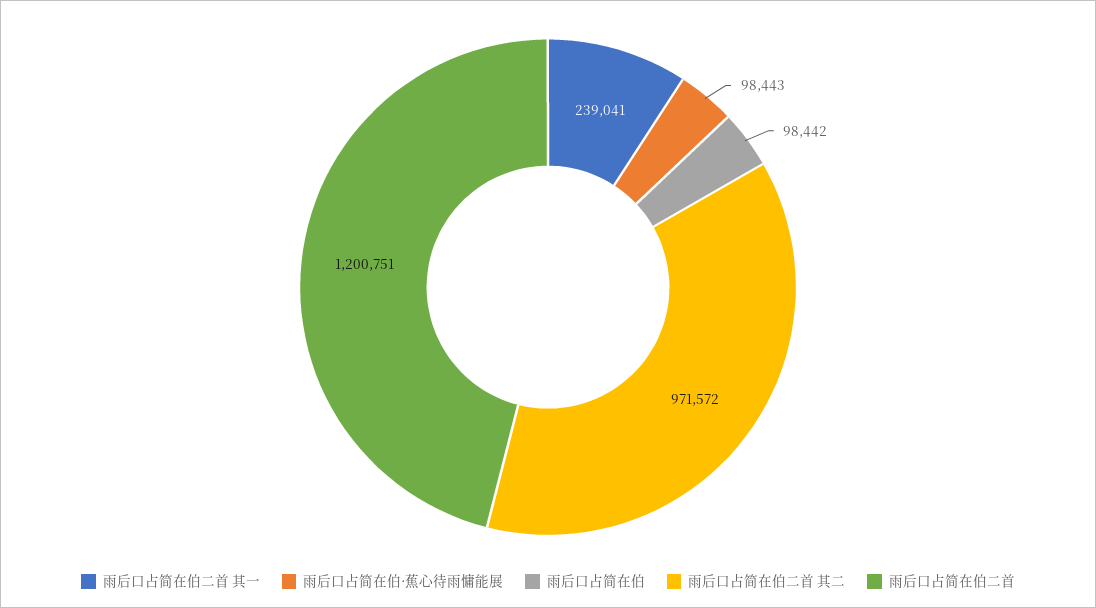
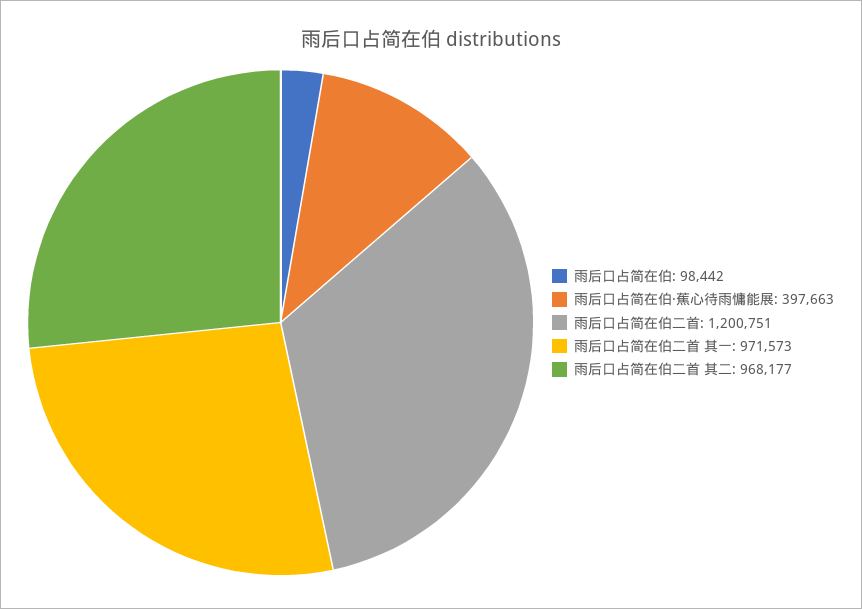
雨后口占简在伯二首 其一: 239041 -> 971573
雨后口占简在伯·蕉心待雨慵能展: 98443 -> 397663
雨后口占简在伯二首 其二: 971572 -> 968177

